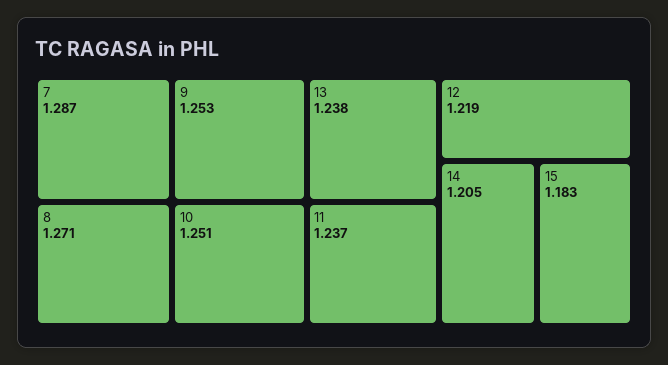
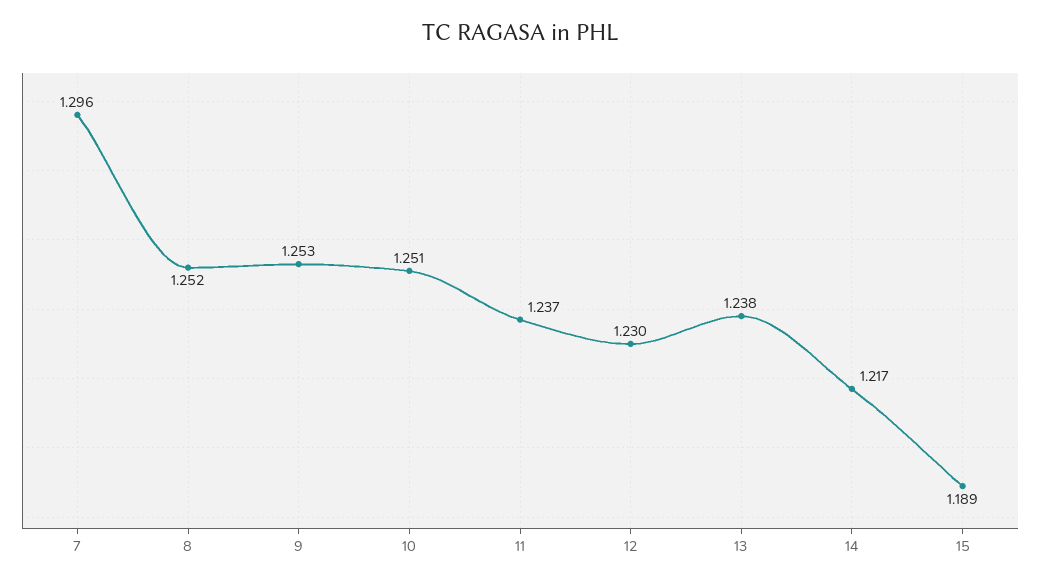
7: 1.287 -> 1.296
8: 1.271 -> 1.252
12: 1.219 -> 1.23
14: 1.205 -> 1.217
15: 1.183 -> 1.189

